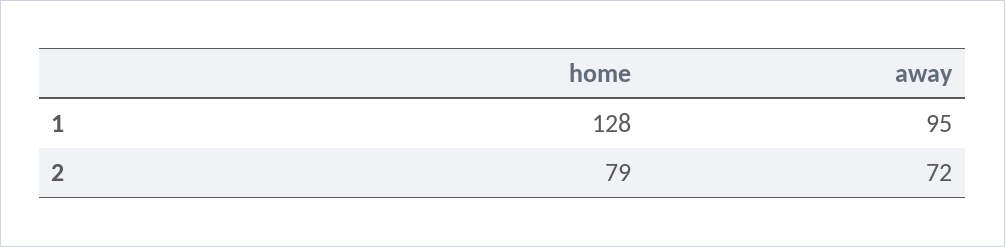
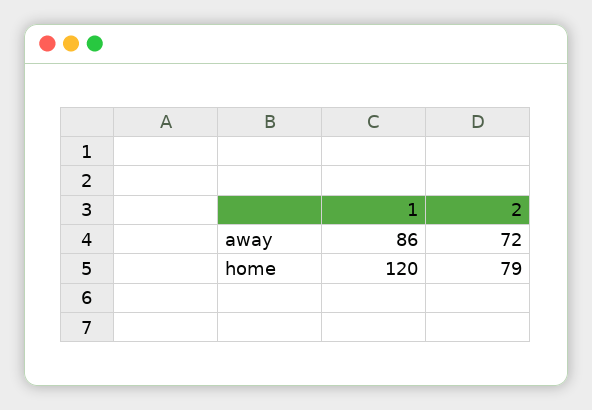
home, 1: 128 -> 120
away, 1: 95 -> 86

